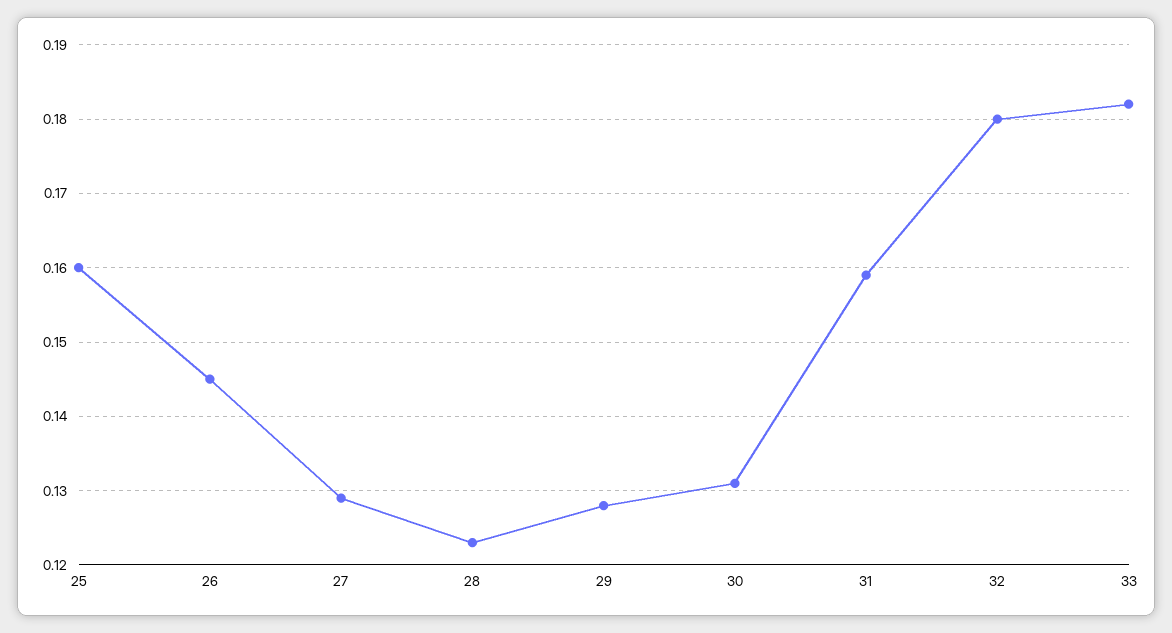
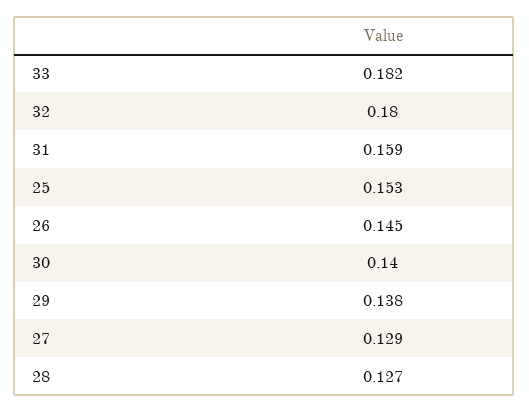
25: 0.16 -> 0.153
28: 0.123 -> 0.127
29: 0.128 -> 0.138
30: 0.131 -> 0.14

